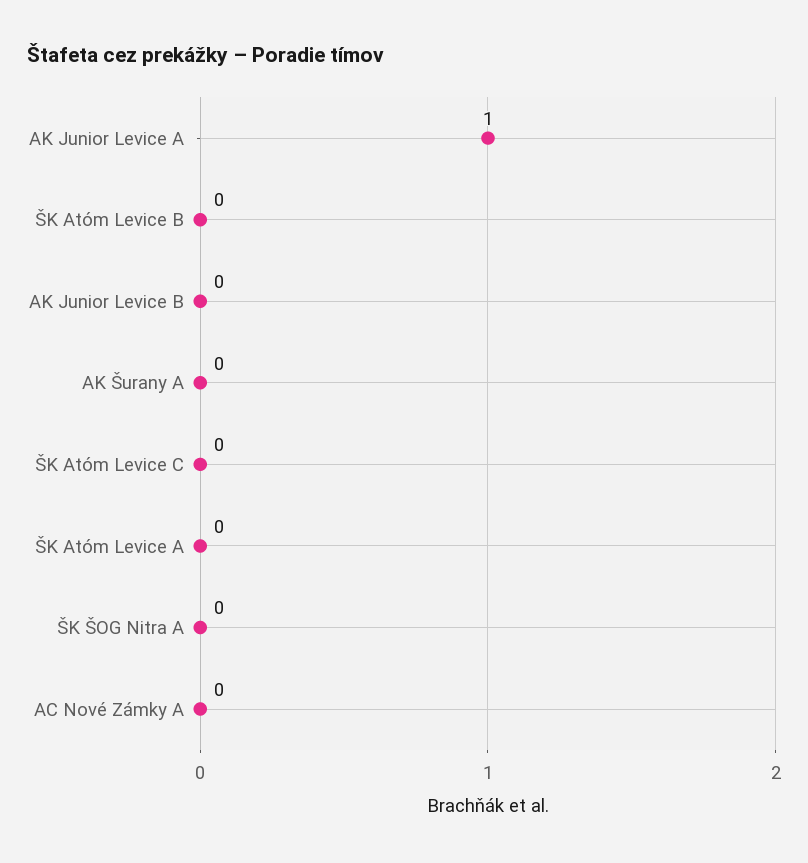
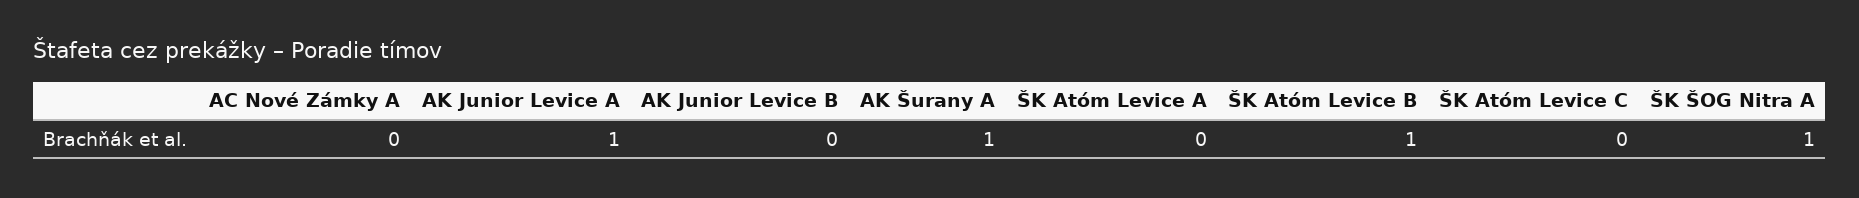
ŠK Atóm Levice B: 0 -> 1
AK Šurany A: 0 -> 1
ŠK ŠOG Nitra A: 0 -> 1

